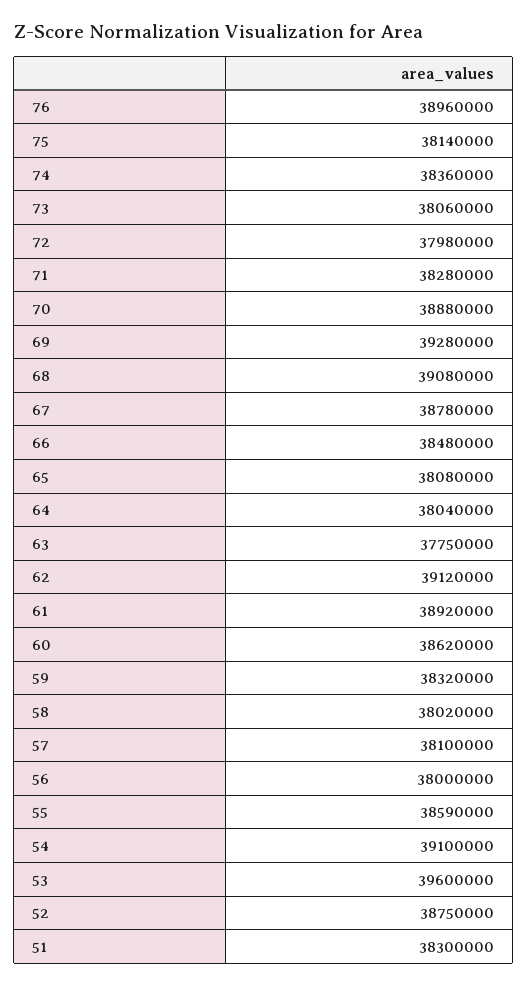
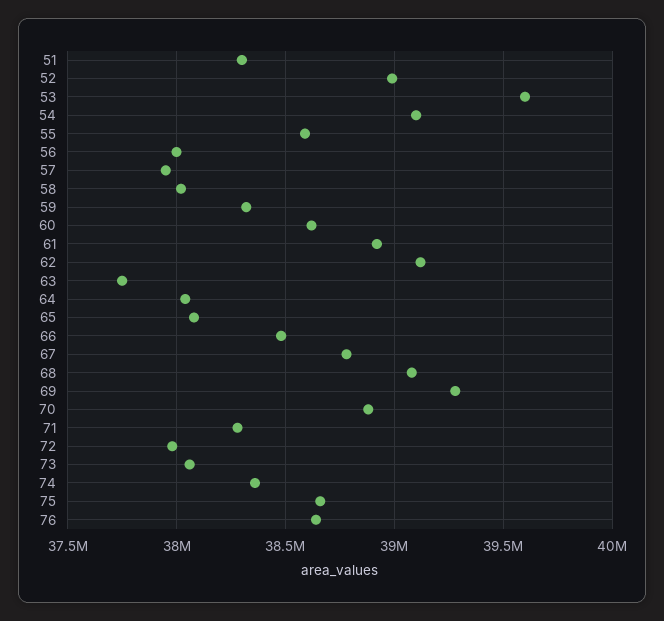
76: 38960000 -> 38650000
75: 38140000 -> 38650000
57: 38100000 -> 37950000
52: 38750000 -> 39000000

